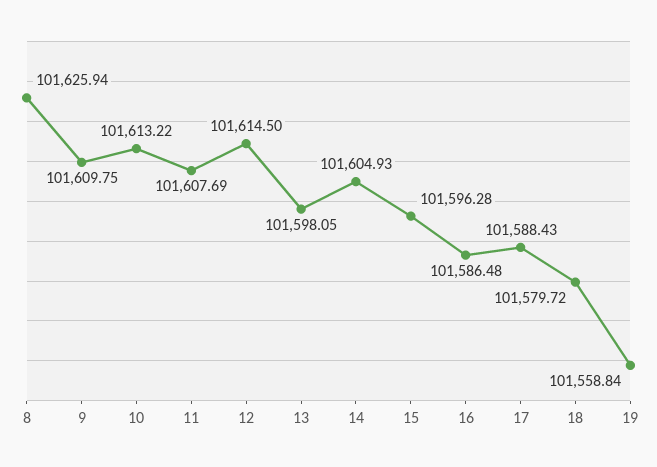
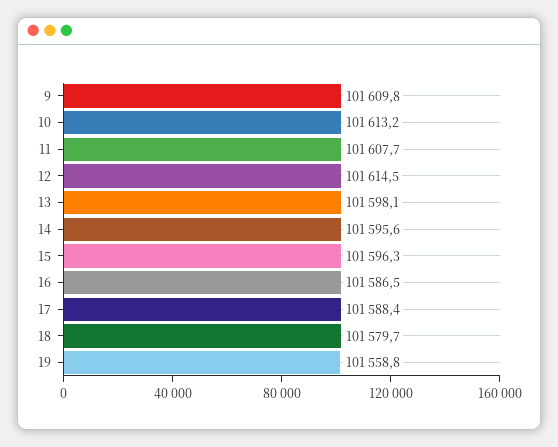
8: 101625.94 -> none
14: 101604.93 -> 101595.6

